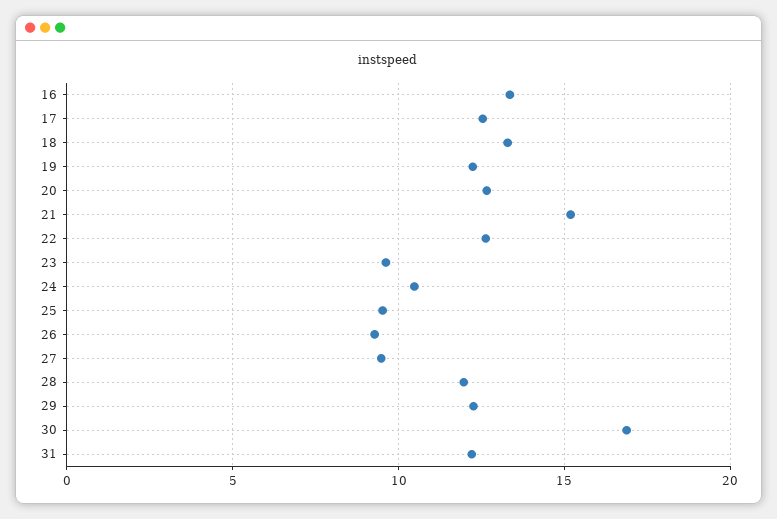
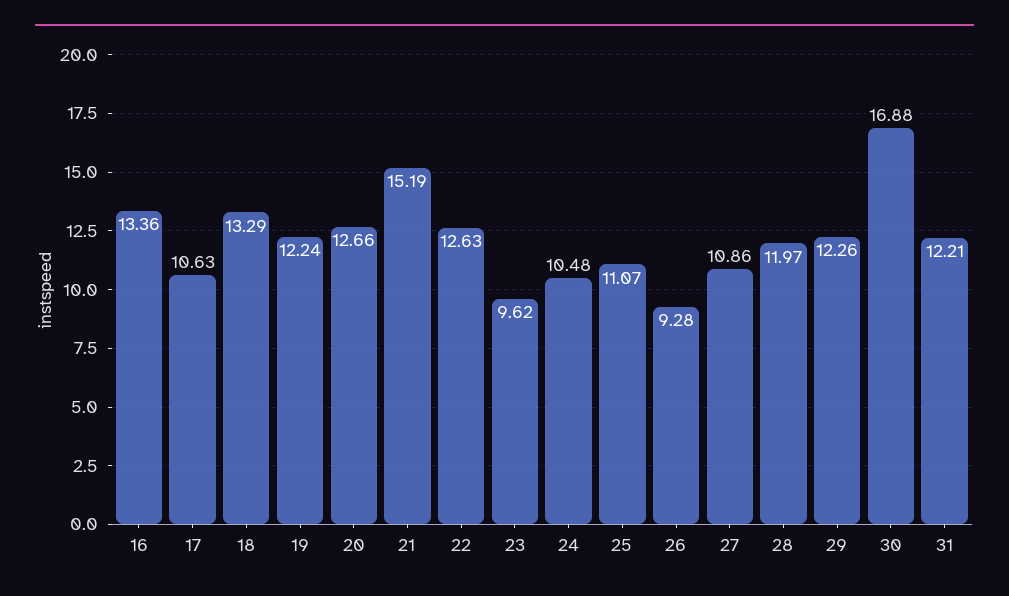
17: 12.5 -> 10.63
25: 9.5 -> 11.07
27: 9.5 -> 10.86

